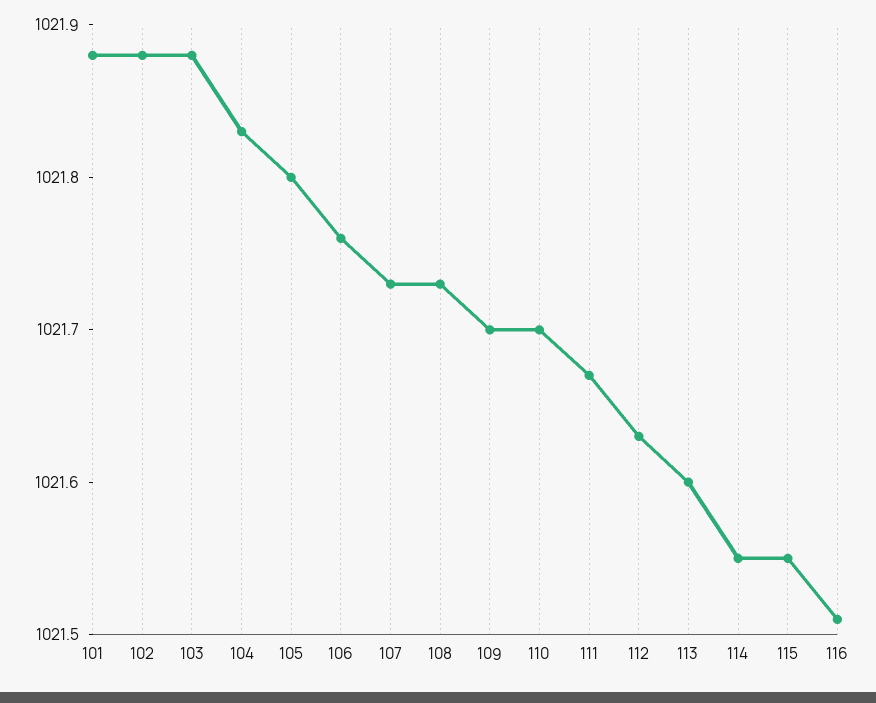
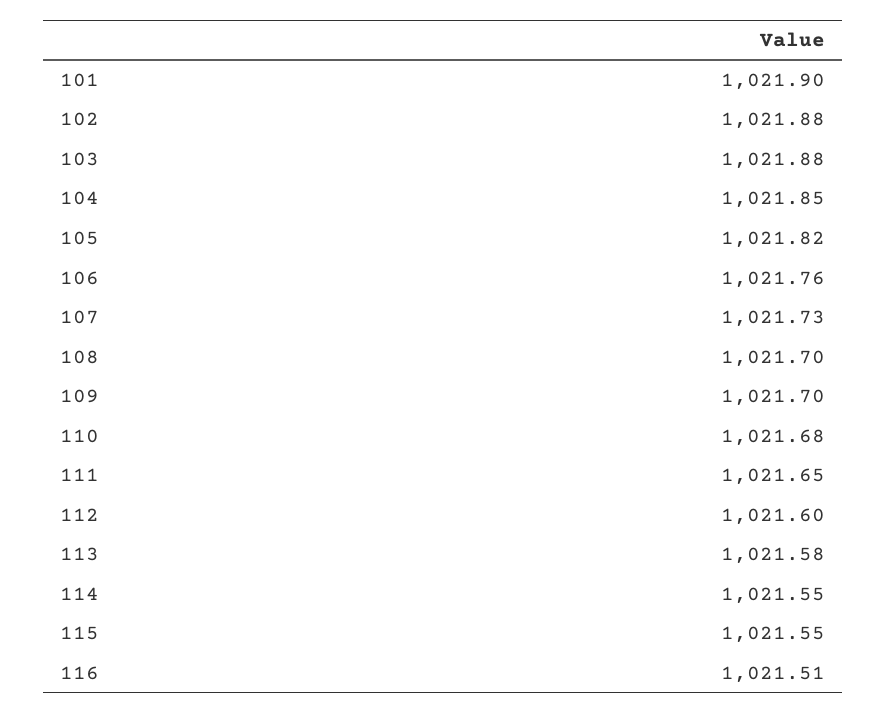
101: 1021.88 -> 1021.9
104: 1021.83 -> 1021.85
105: 1021.8 -> 1021.82
108: 1021.73 -> 1021.7
110: 1021.7 -> 1021.68
111: 1021.67 -> 1021.65
112: 1021.63 -> 1021.6
113: 1021.6 -> 1021.58

